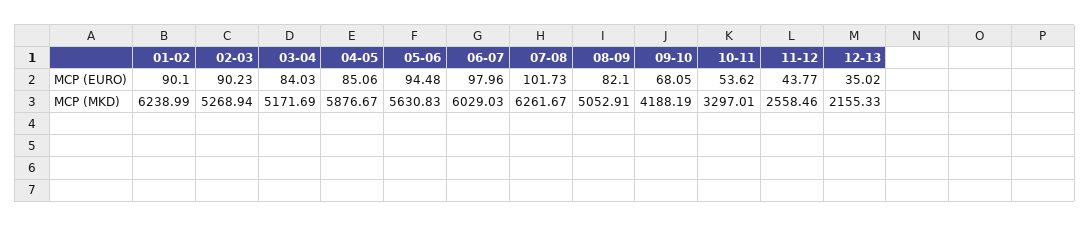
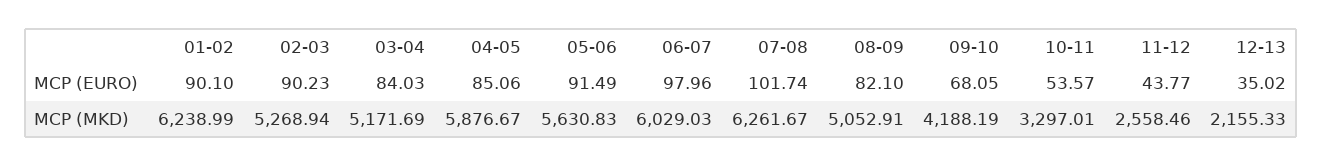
05-06, MCP (EURO): 94.48 -> 91.49
07-08, MCP (EURO): 101.73 -> 101.74
10-11, MCP (EURO): 53.62 -> 53.57

